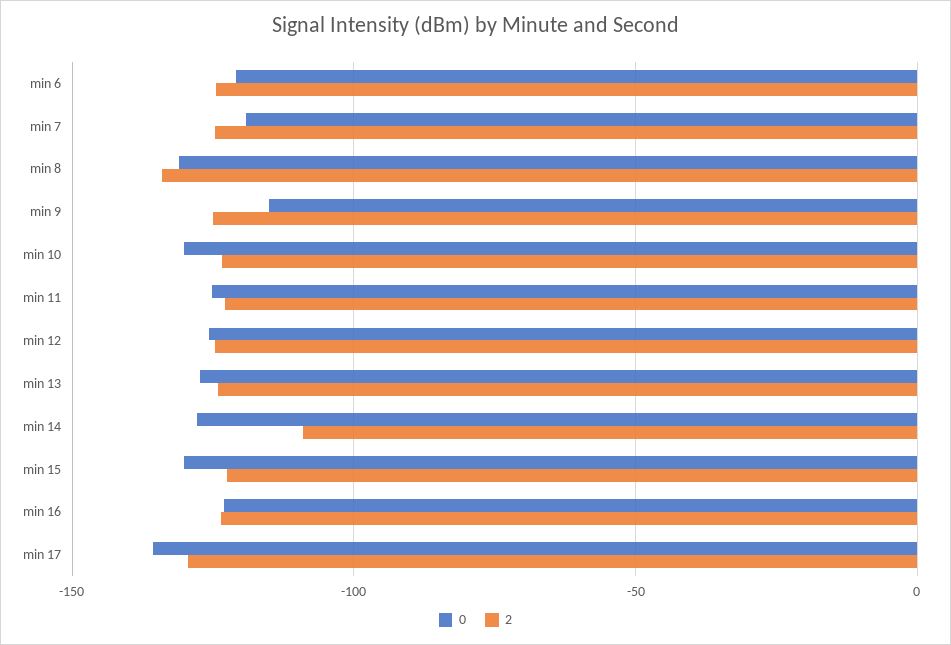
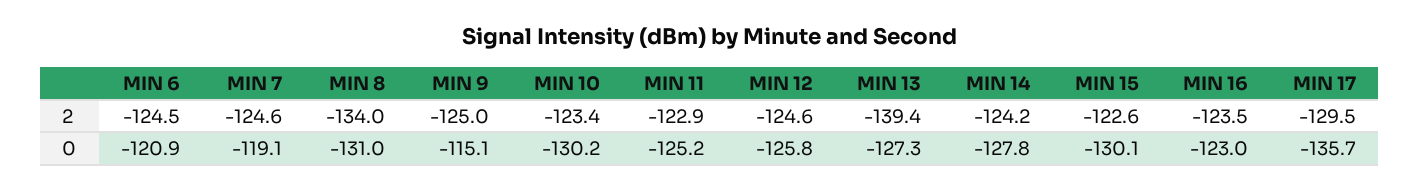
2, min 13: -125 -> -139.4
2, min 14: -110 -> -124.2

